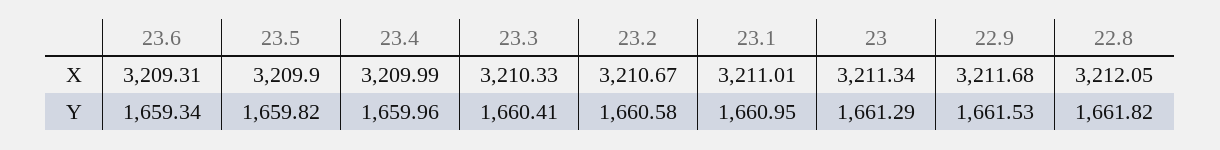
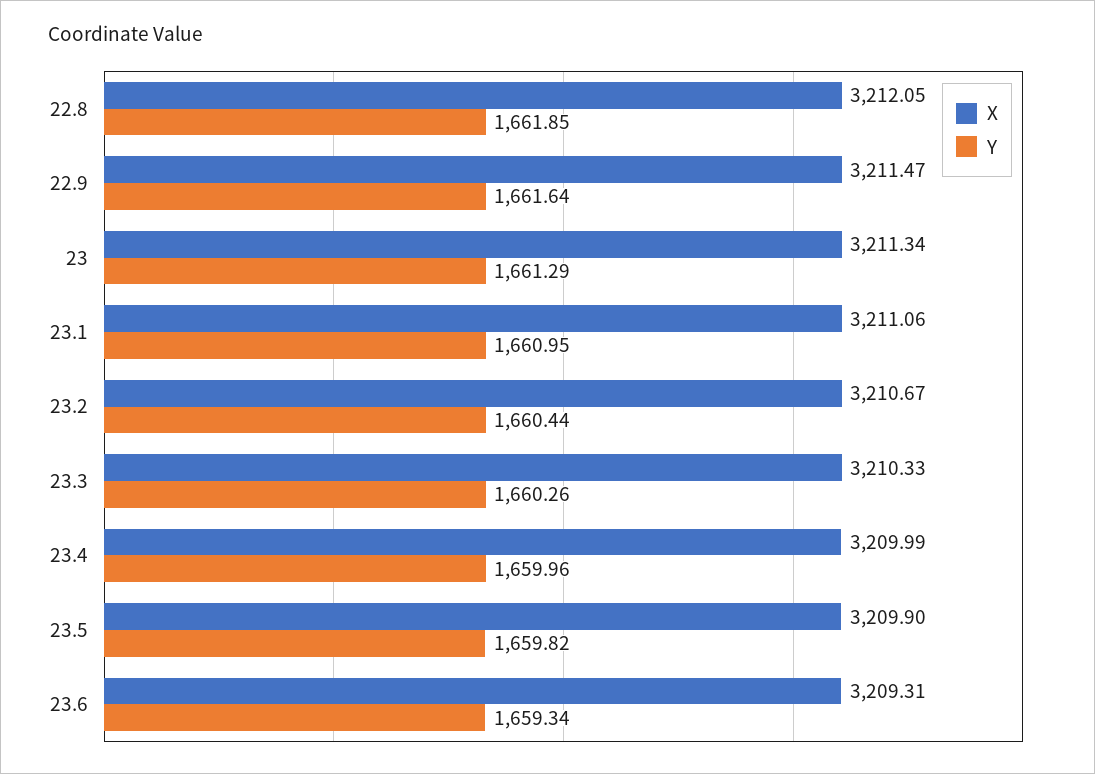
X, 23.1: 3211.01 -> 3211.06
X, 22.9: 3211.68 -> 3211.47
Y, 23.3: 1660.41 -> 1660.26
Y, 23.2: 1660.58 -> 1660.44
Y, 22.9: 1661.53 -> 1661.64
Y, 22.8: 1661.82 -> 1661.85

